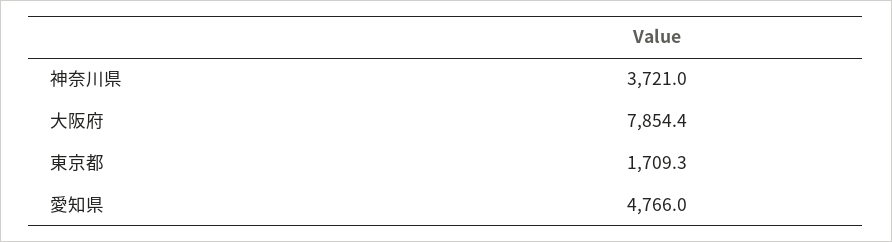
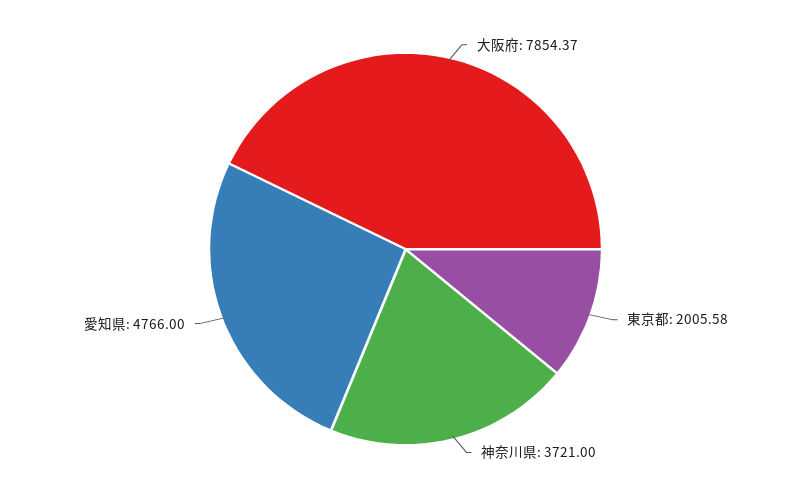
東京都: 1709.3 -> 2005.58

